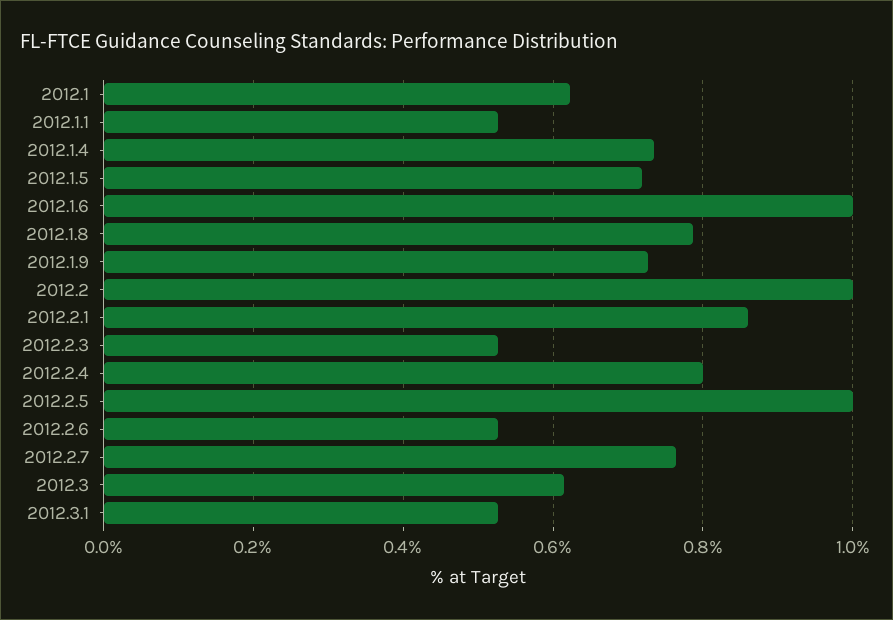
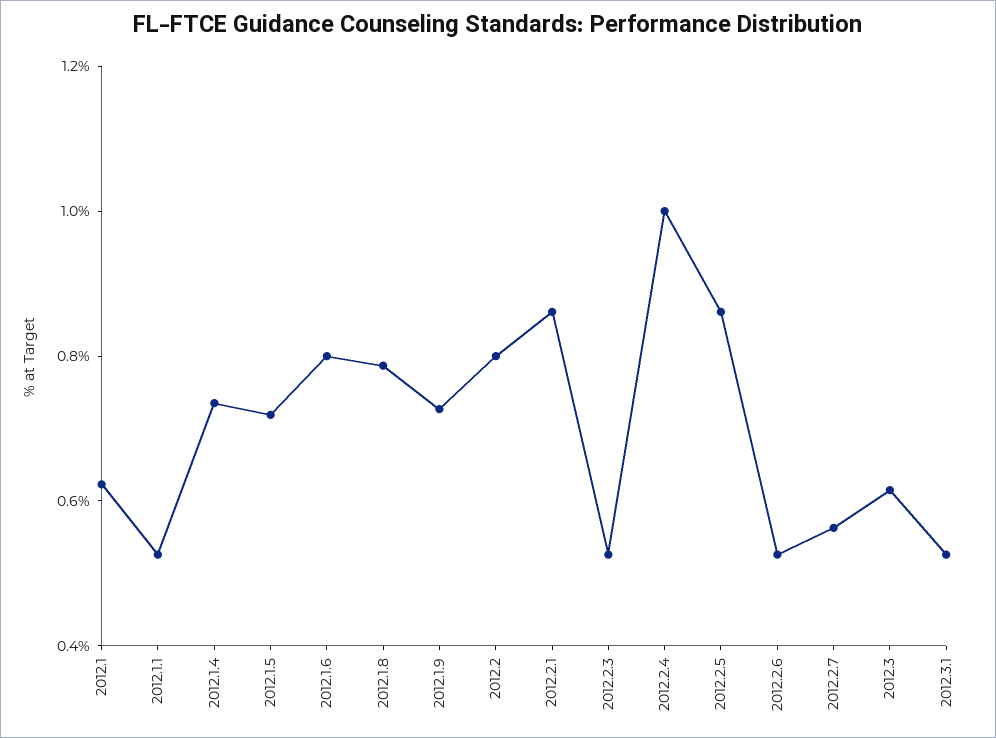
2012.1.6: 1 -> 0.8
2012.2: 1 -> 0.8
2012.2.4: 0.8 -> 1
2012.2.5: 1 -> 0.85
2012.2.7: 0.76 -> 0.55

